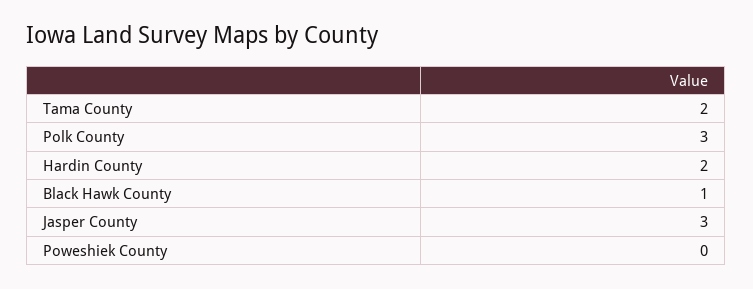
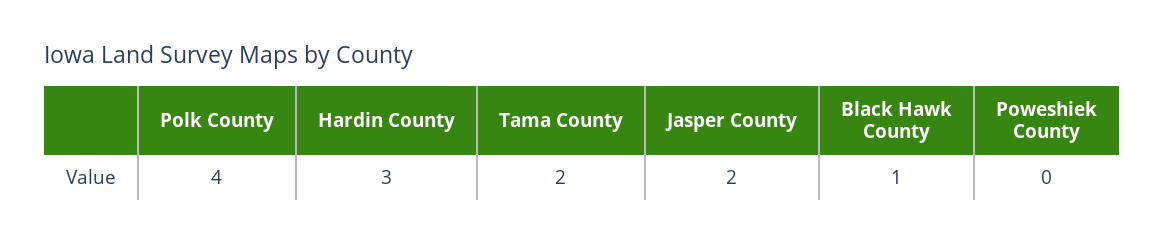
Polk County: 3 -> 4
Hardin County: 2 -> 3
Jasper County: 3 -> 2

